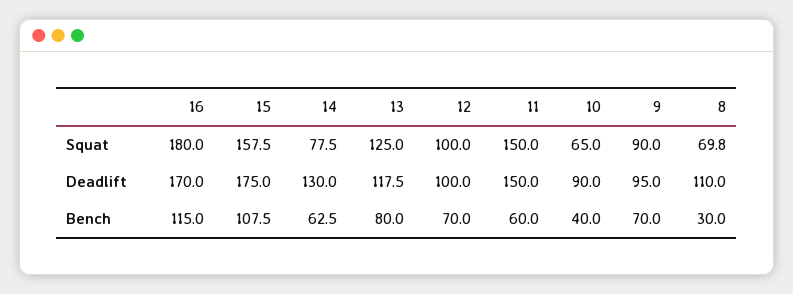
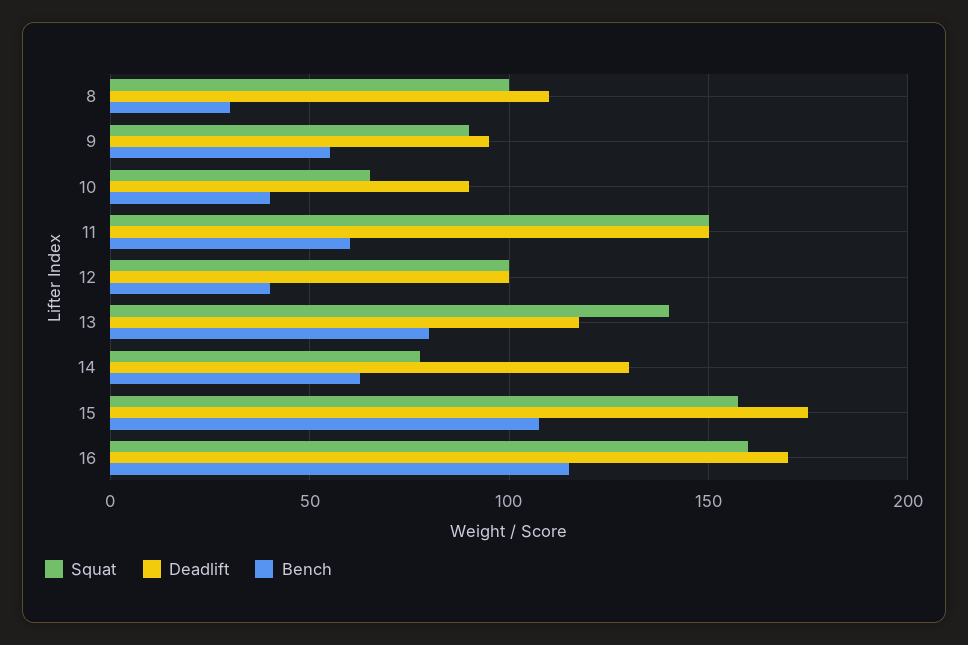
Squat, 16: 180 -> 160
Squat, 13: 125 -> 140
Squat, 8: 69.8 -> 100
Bench, 12: 70 -> 40
Bench, 9: 70 -> 55

